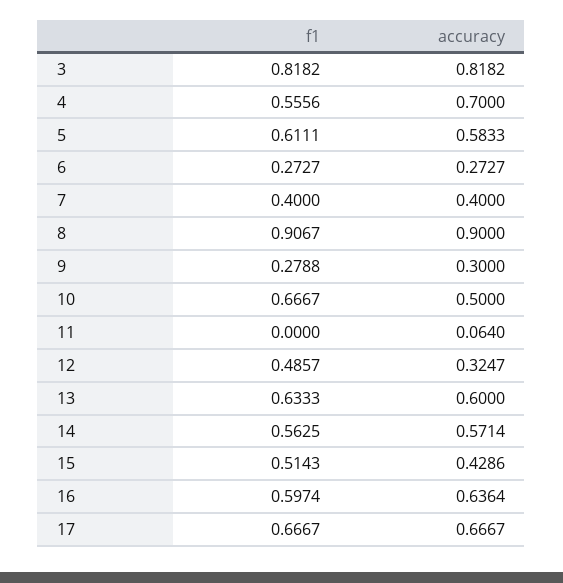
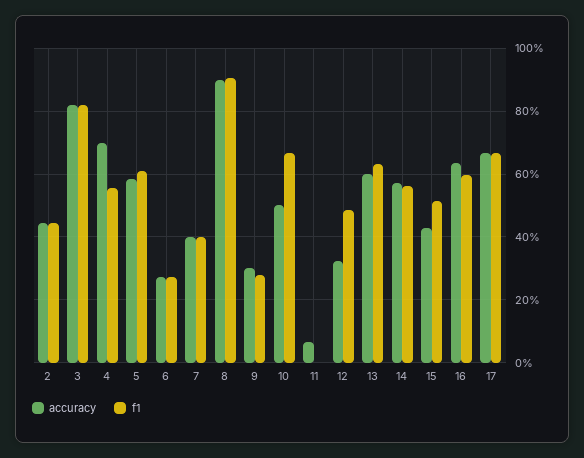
accuracy, 2: none -> 0.44
f1, 2: none -> 0.44

